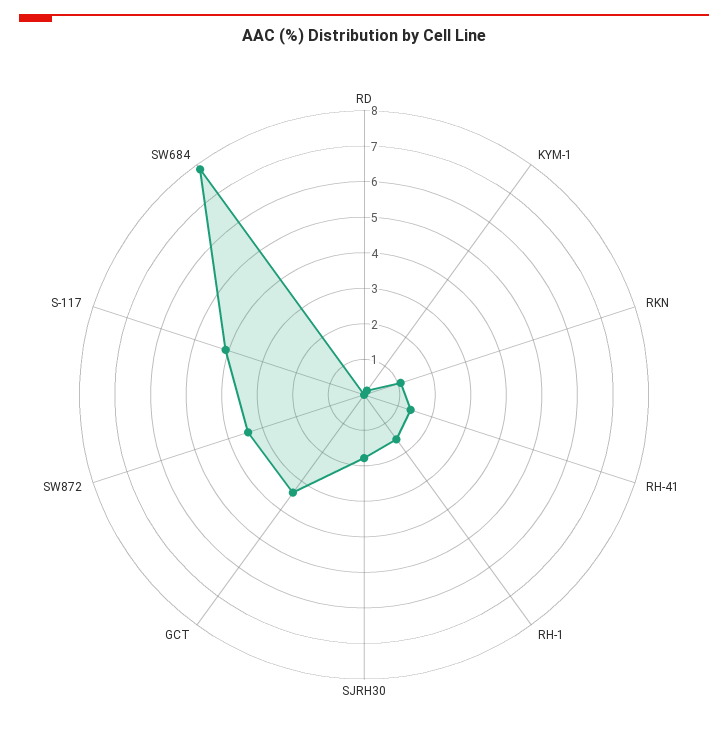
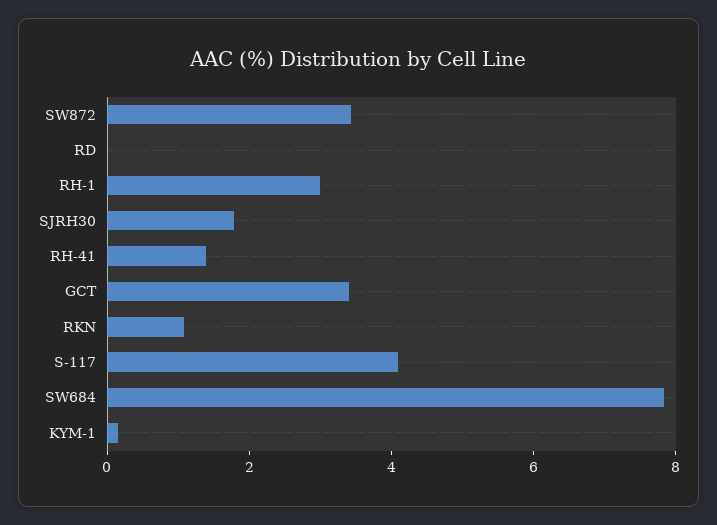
RH-1: 1.5 -> 3

